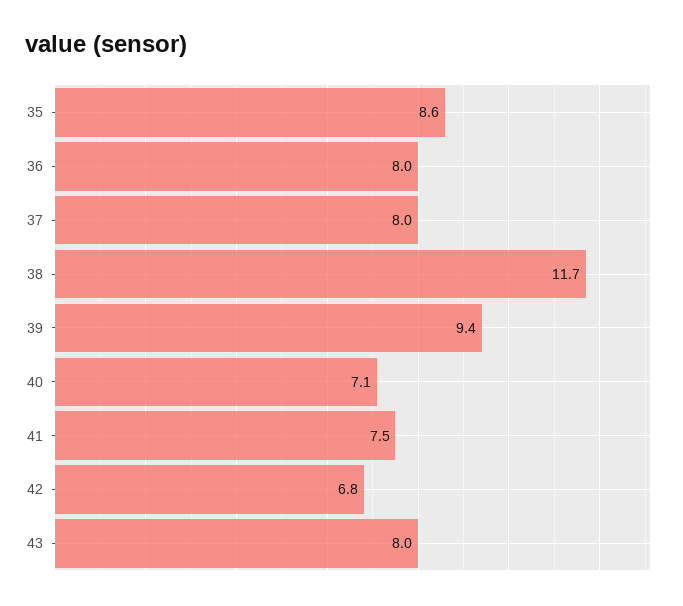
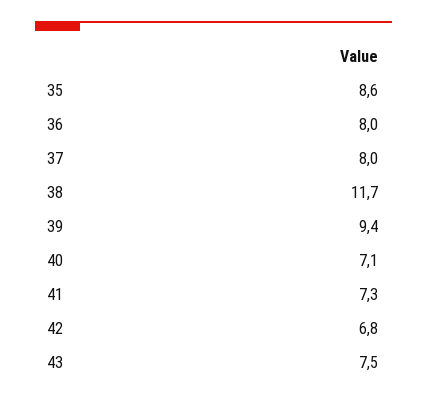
41: 7.5 -> 7.3
43: 8 -> 7.5

